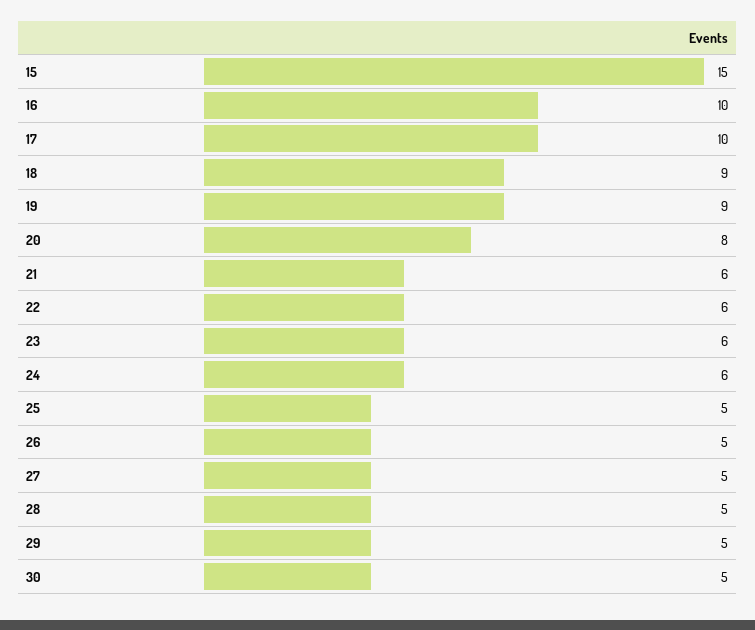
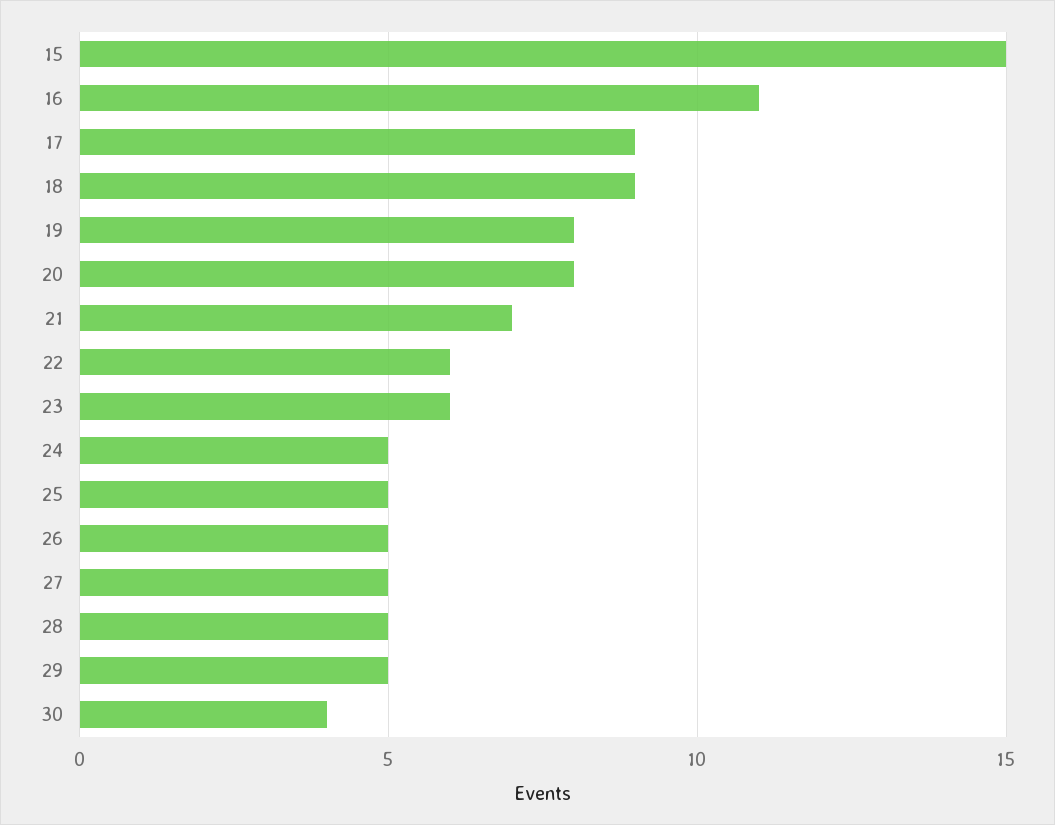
16: 10 -> 11
17: 10 -> 9
19: 9 -> 8
21: 6 -> 7
24: 6 -> 5
30: 5 -> 4

